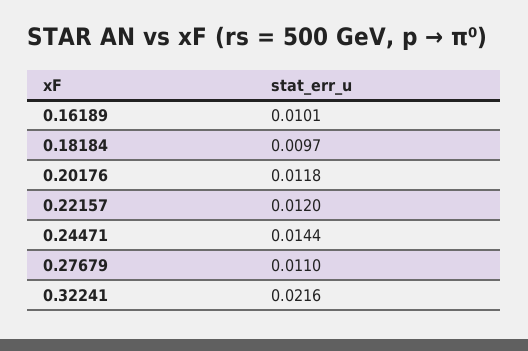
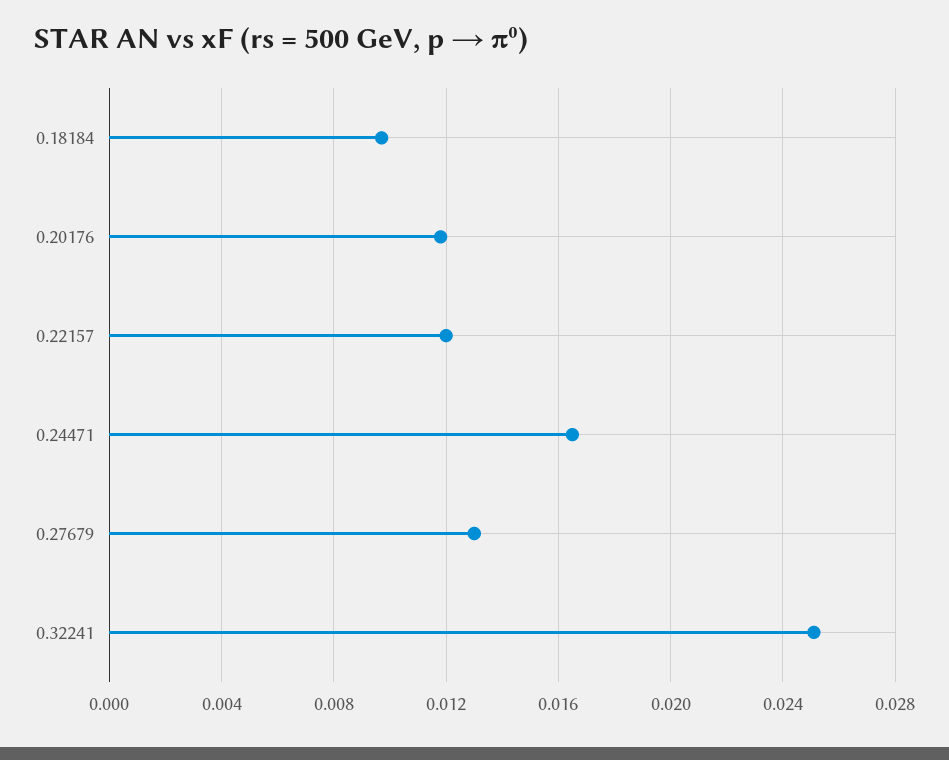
0.16189: 0.0101 -> none
0.24471: 0.0144 -> 0.0165
0.27679: 0.011 -> 0.013
0.32241: 0.0216 -> 0.025

